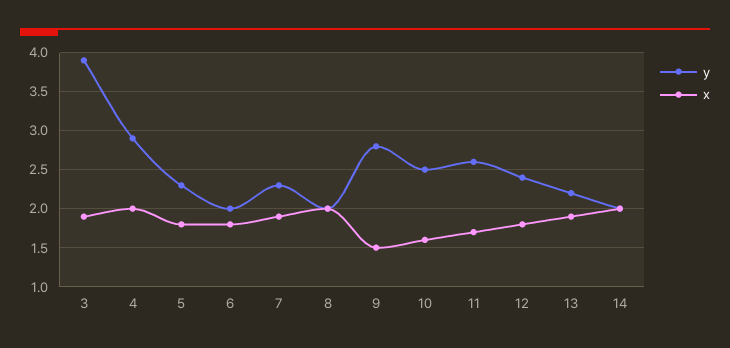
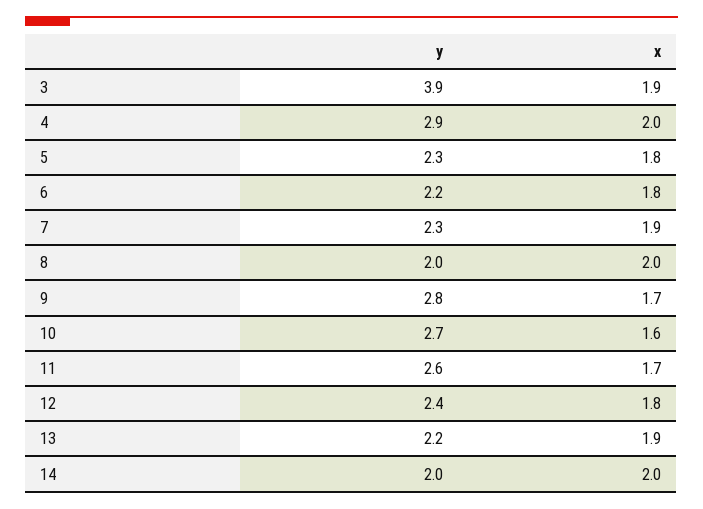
y, 6: 2 -> 2.2
x, 9: 1.5 -> 1.7
y, 10: 2.5 -> 2.7

